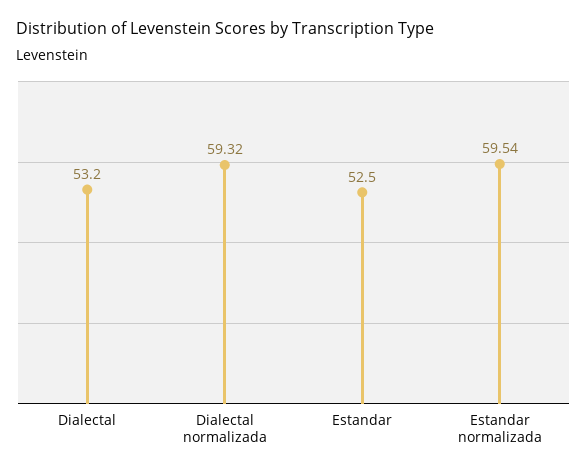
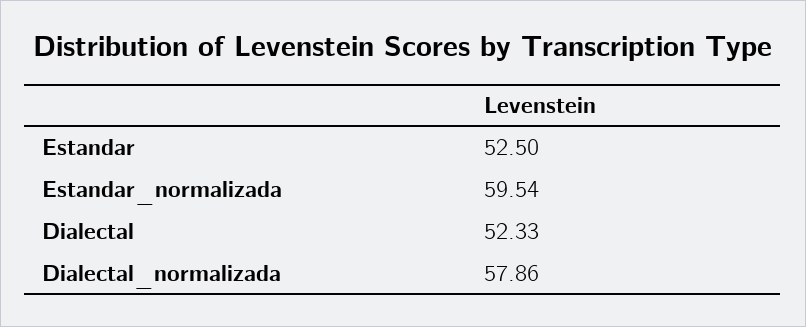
Dialectal: 53.2 -> 52.33
Dialectal normalizada: 59.32 -> 57.86

